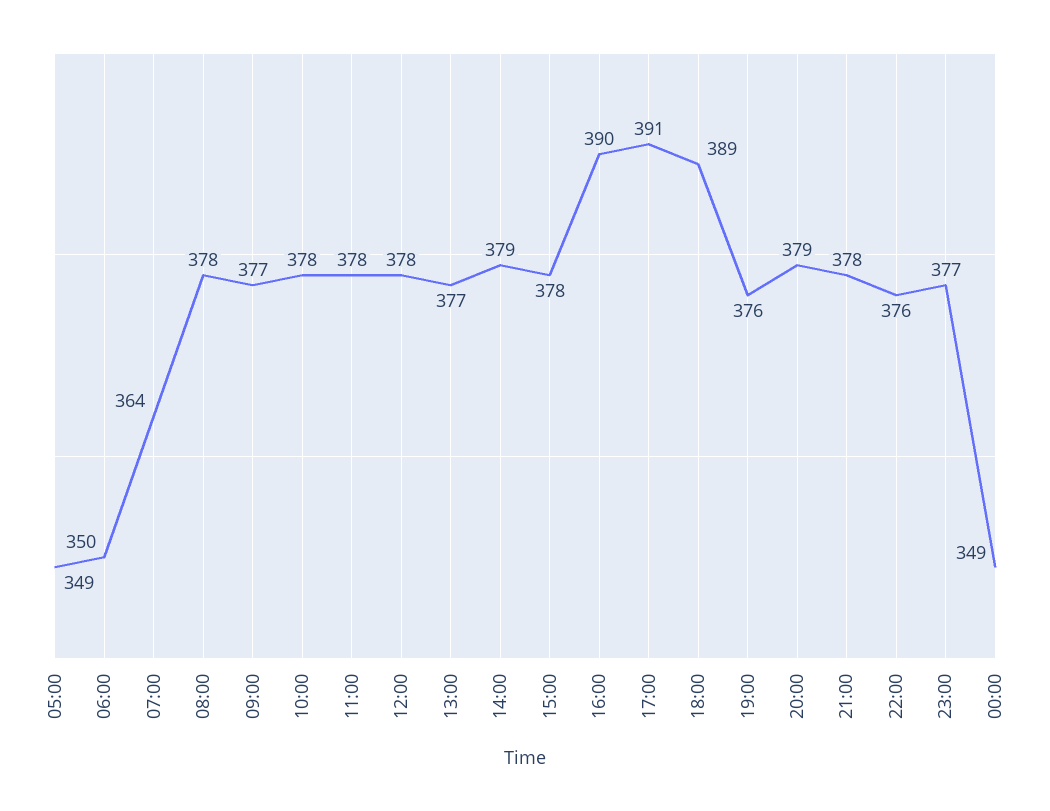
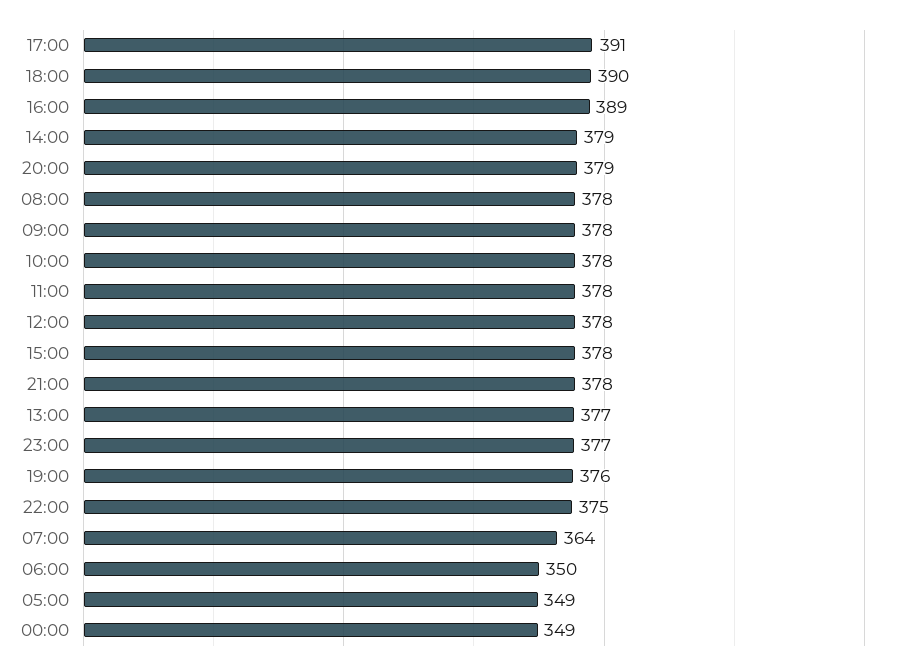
09:00: 377 -> 378
16:00: 390 -> 389
18:00: 389 -> 390
22:00: 376 -> 375

